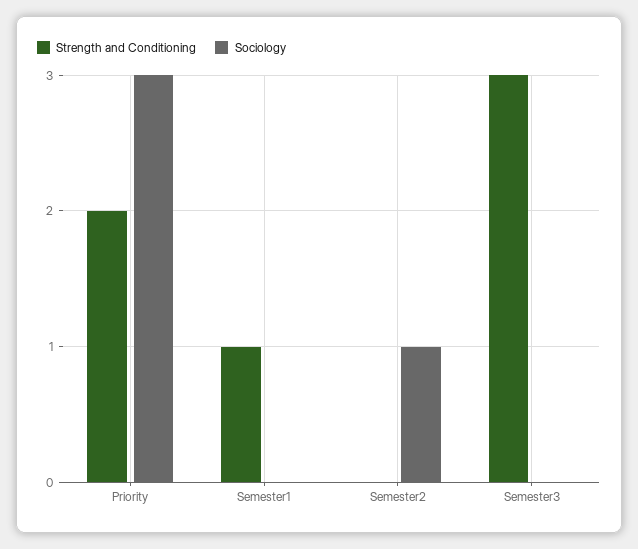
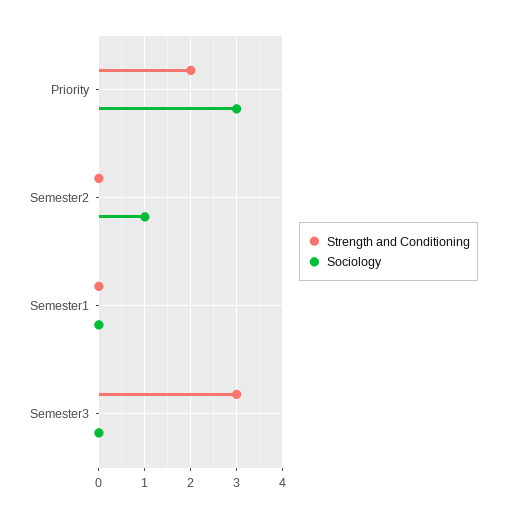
Strength and Conditioning, Semester1: 1 -> 0

